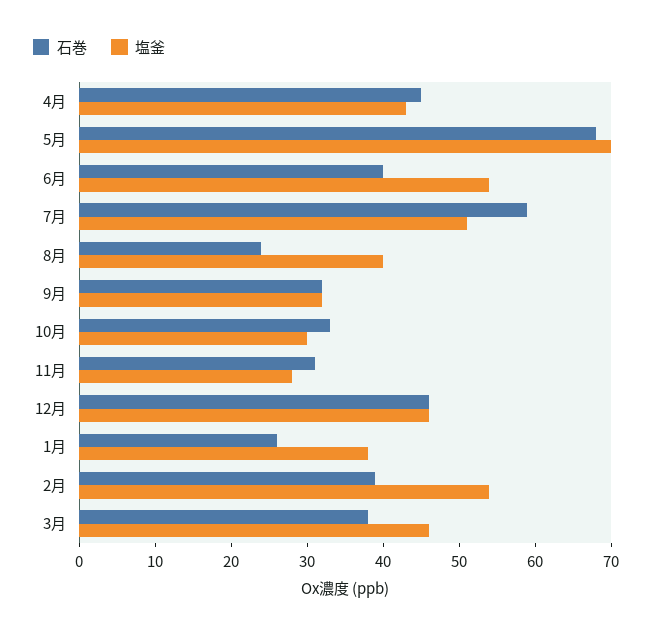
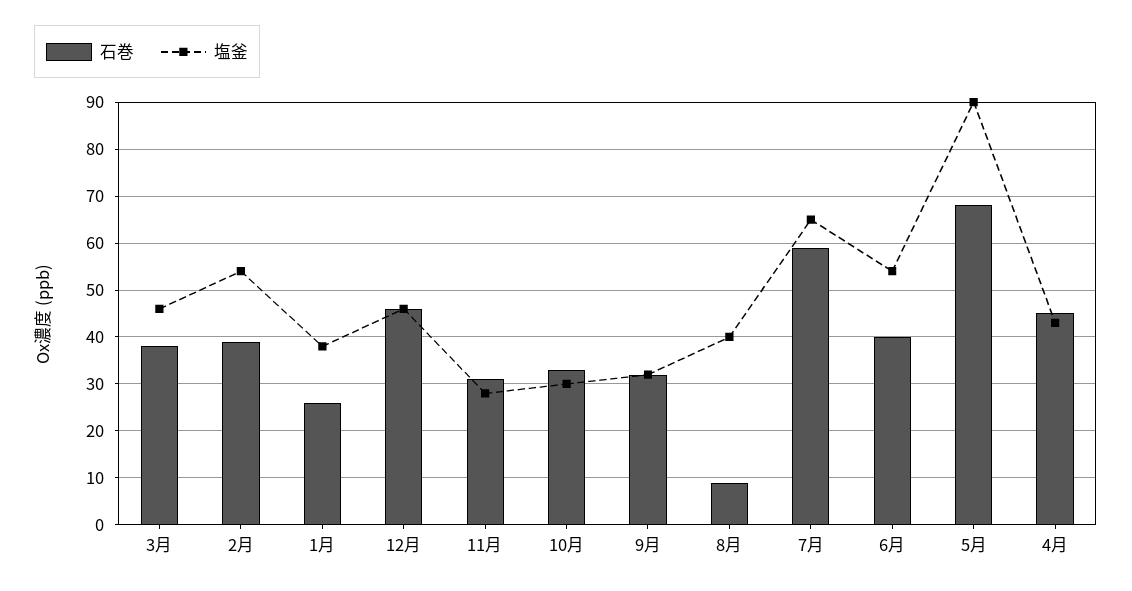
塩釜, 5月: 70 -> 90
塩釜, 7月: 50 -> 65
石巻, 8月: 25 -> 10

